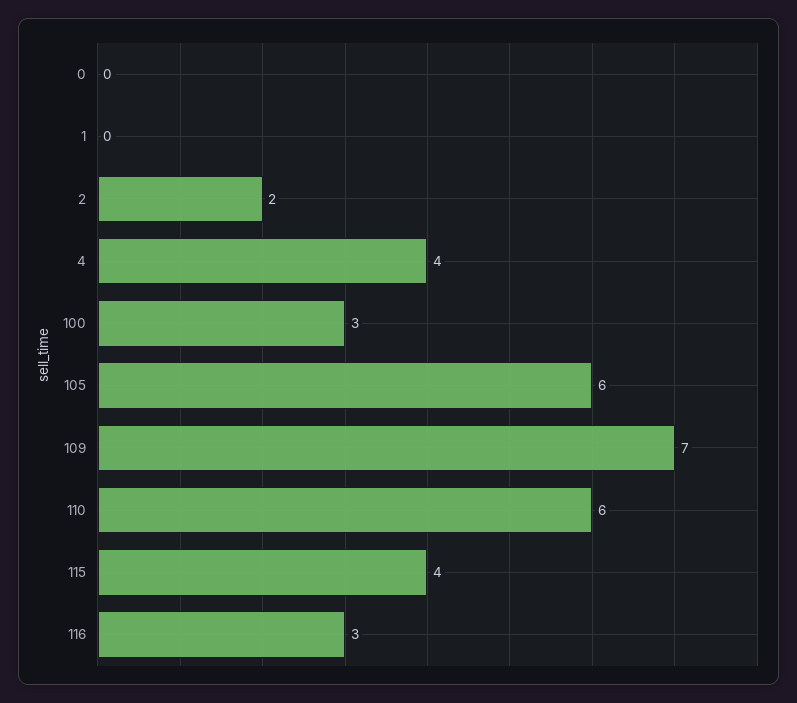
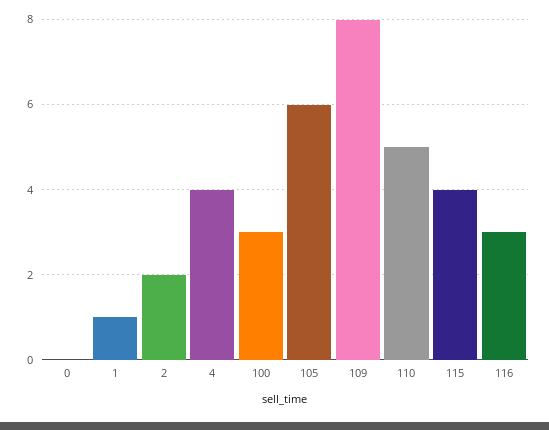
1: 0 -> 1
109: 7 -> 8
110: 6 -> 5

